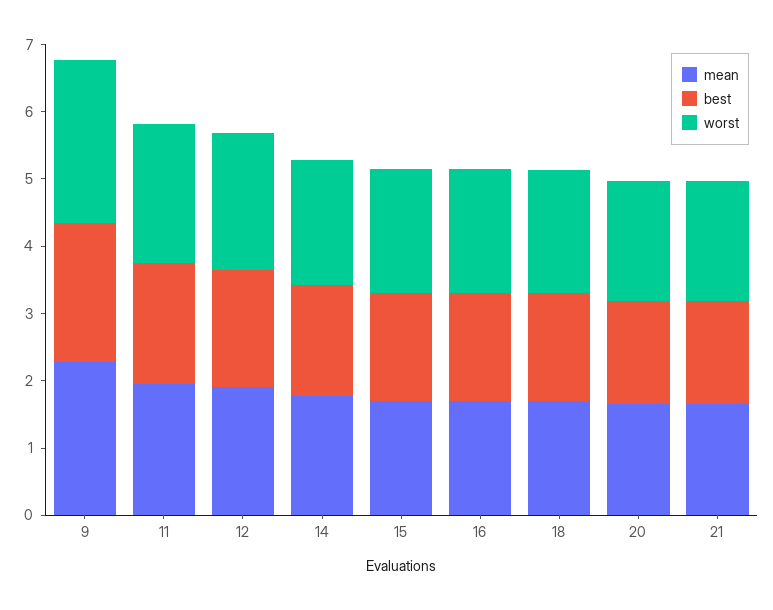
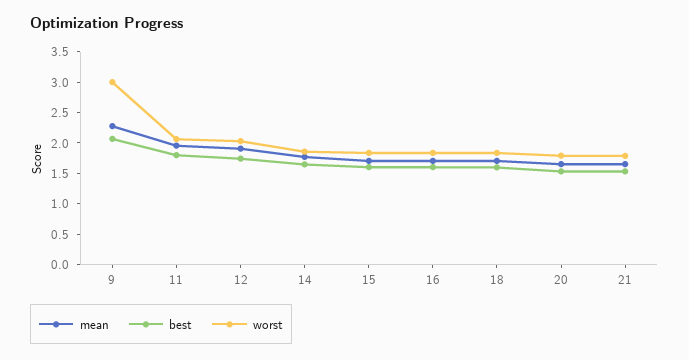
worst, 9: 2.4 -> 3

